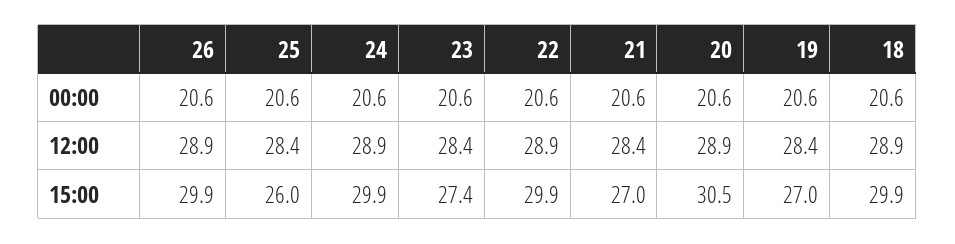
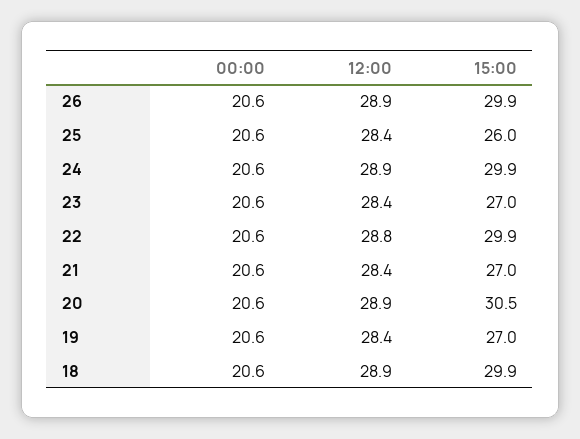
22, 12:00: 28.9 -> 28.8
23, 15:00: 27.4 -> 27

